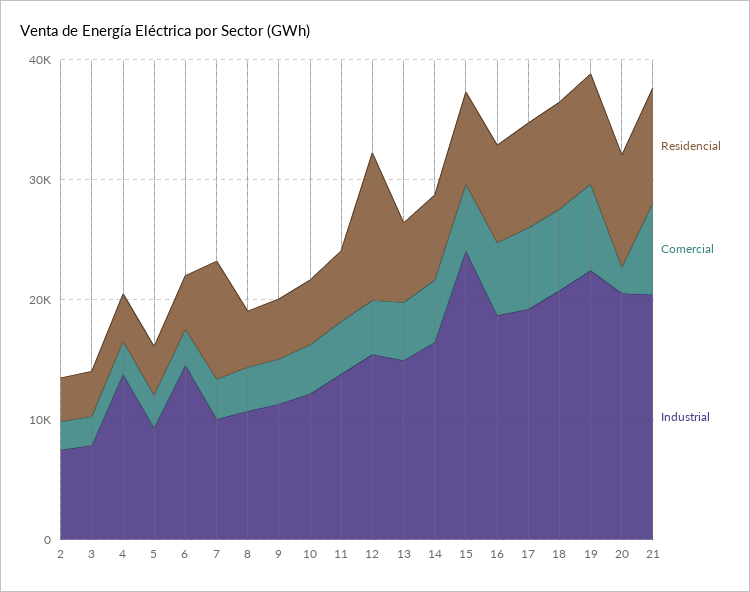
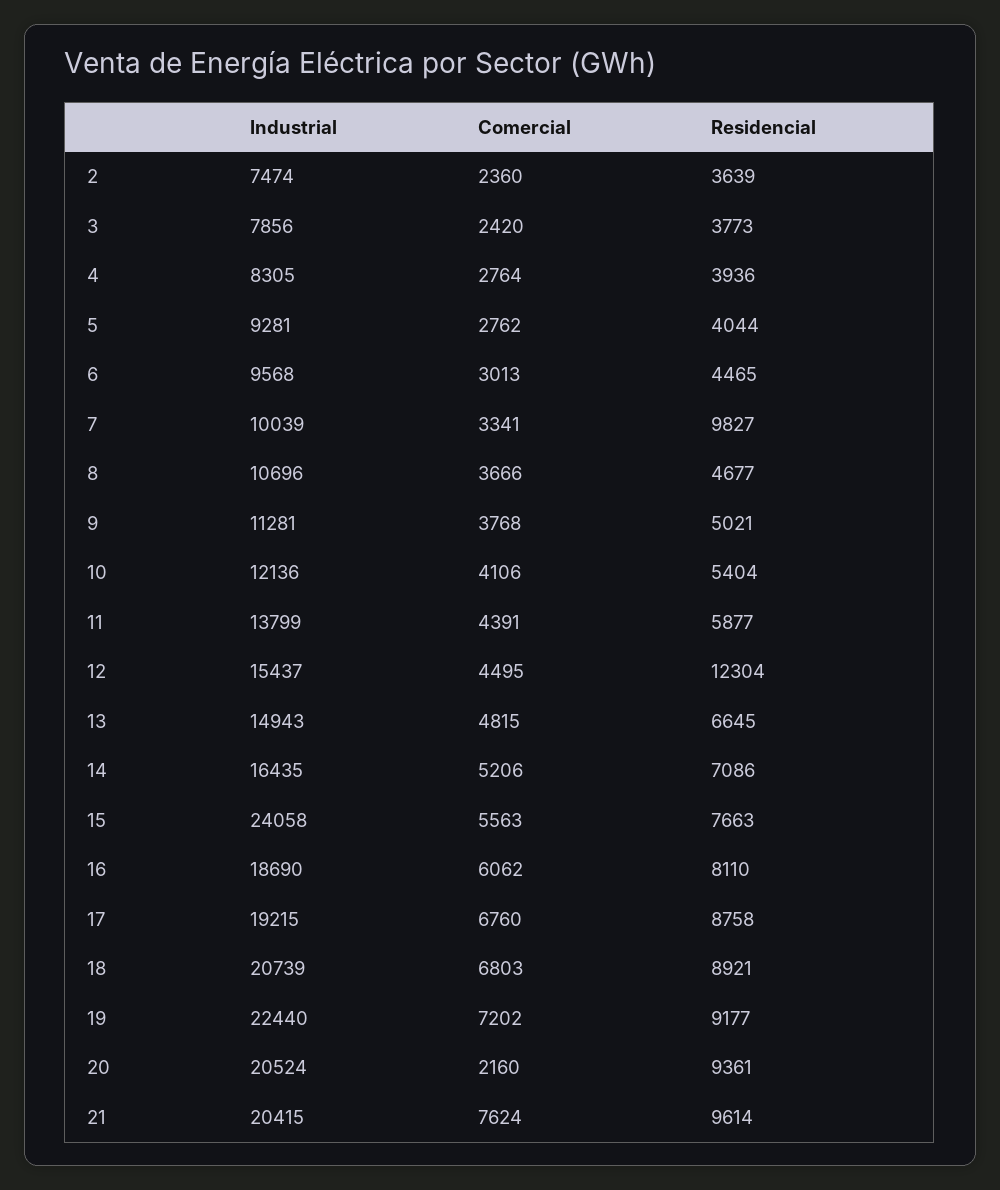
Industrial, 4: 14000 -> 8305
Industrial, 6: 14000 -> 9568

